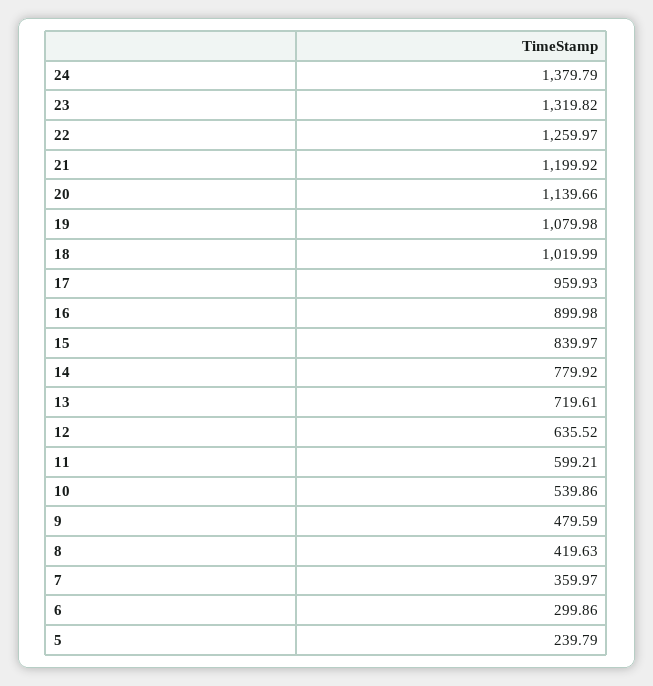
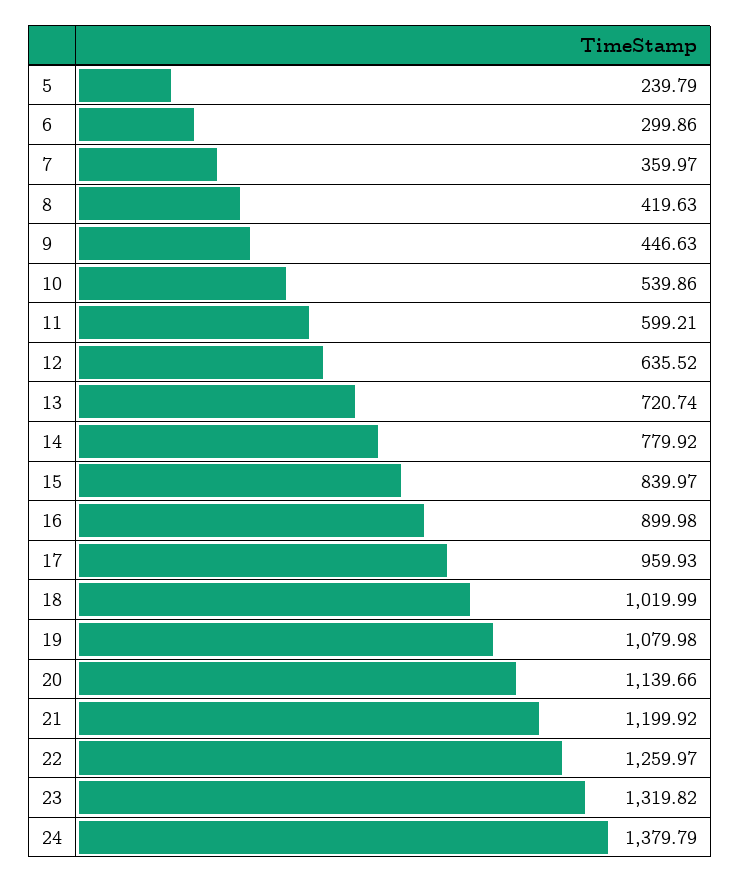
13: 719.61 -> 720.74
9: 479.59 -> 446.63

